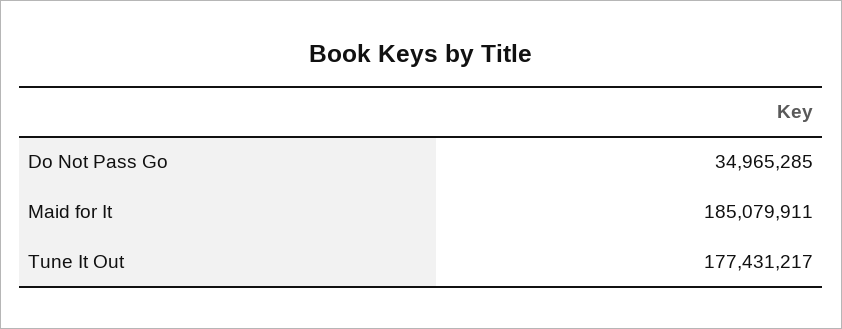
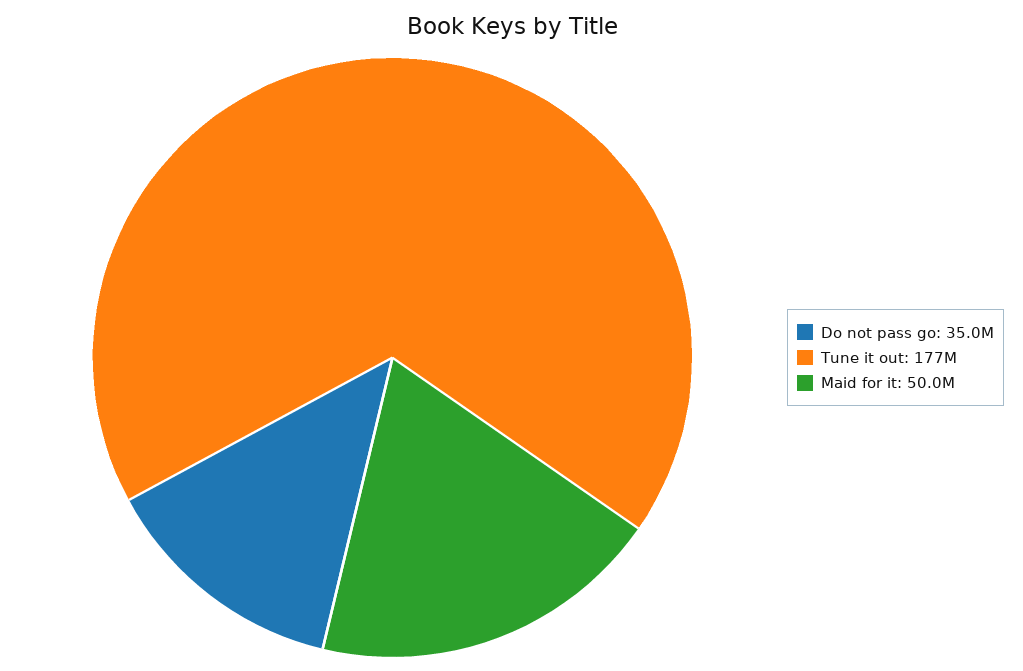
Maid for It: 185079911 -> 50000000

